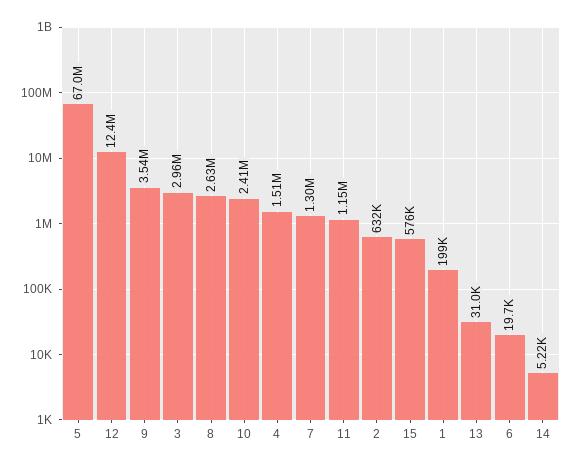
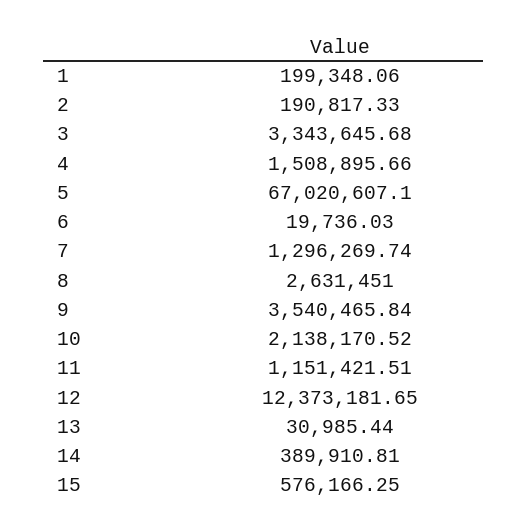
3: 2960000 -> 3343645.68
10: 2410000 -> 2138170.52
2: 632000 -> 190817.33
14: 5220 -> 389910.81

